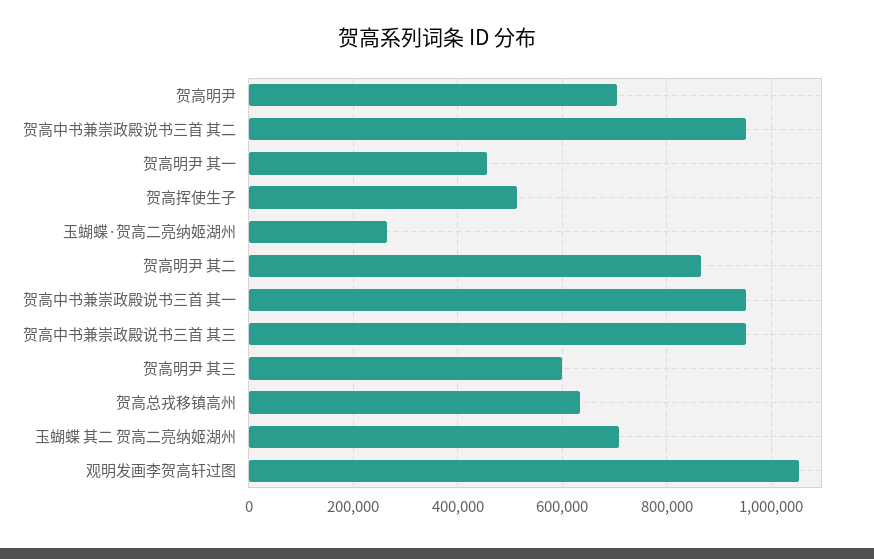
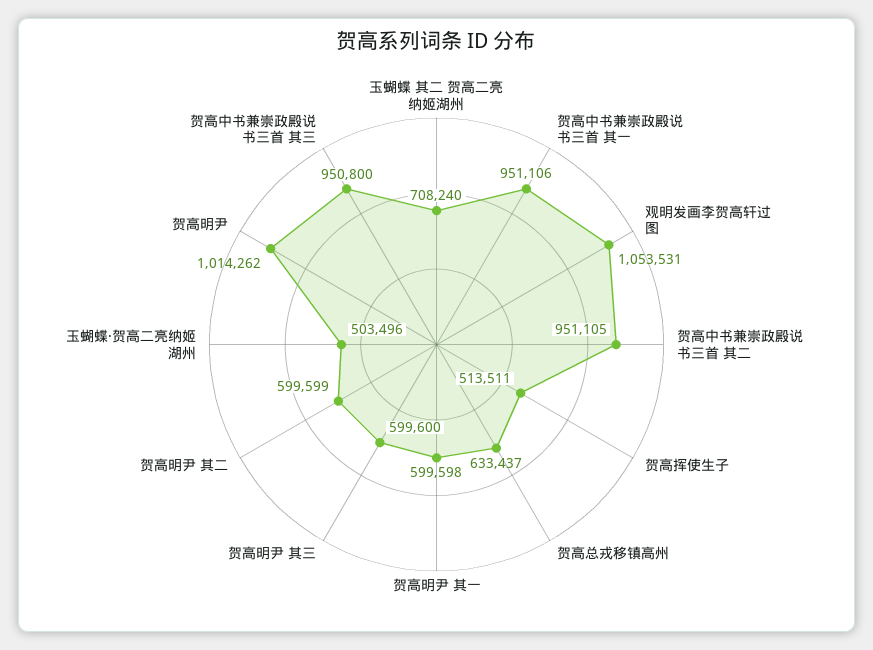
贺高明尹: 700000 -> 1014262
贺高明尹 其一: 460000 -> 599598
玉蝴蝶·贺高二亮纳姬湖州: 260000 -> 503496
贺高明尹 其二: 860000 -> 599599

